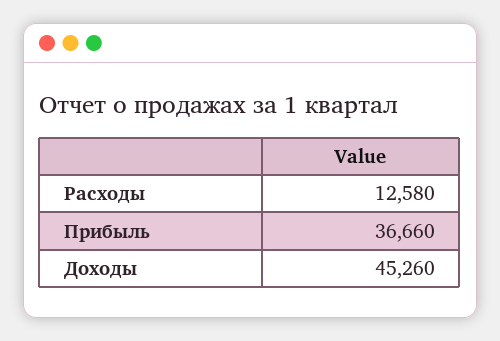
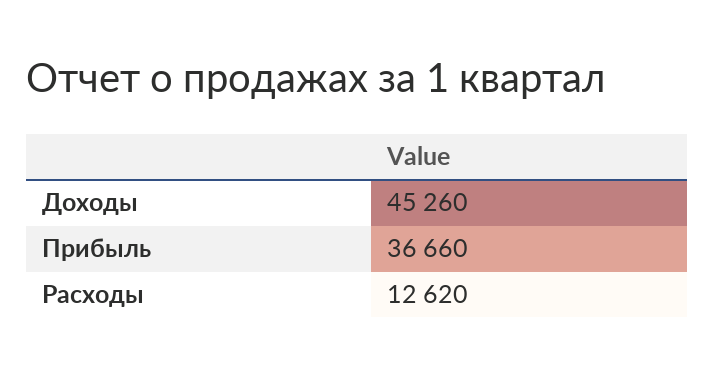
Расходы: 12580 -> 12620

